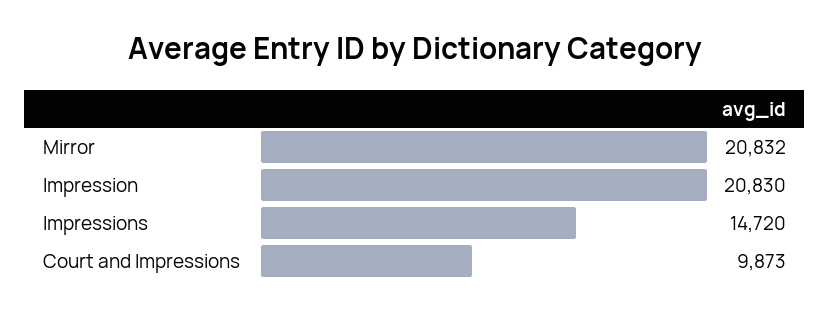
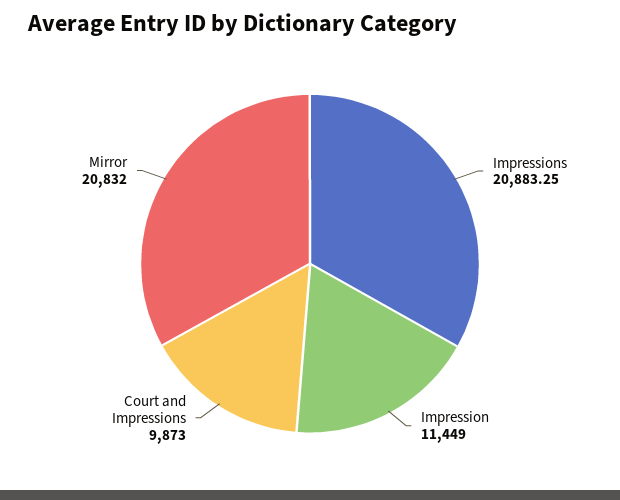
Impression: 20830 -> 11449
Impressions: 14720 -> 20883.25

